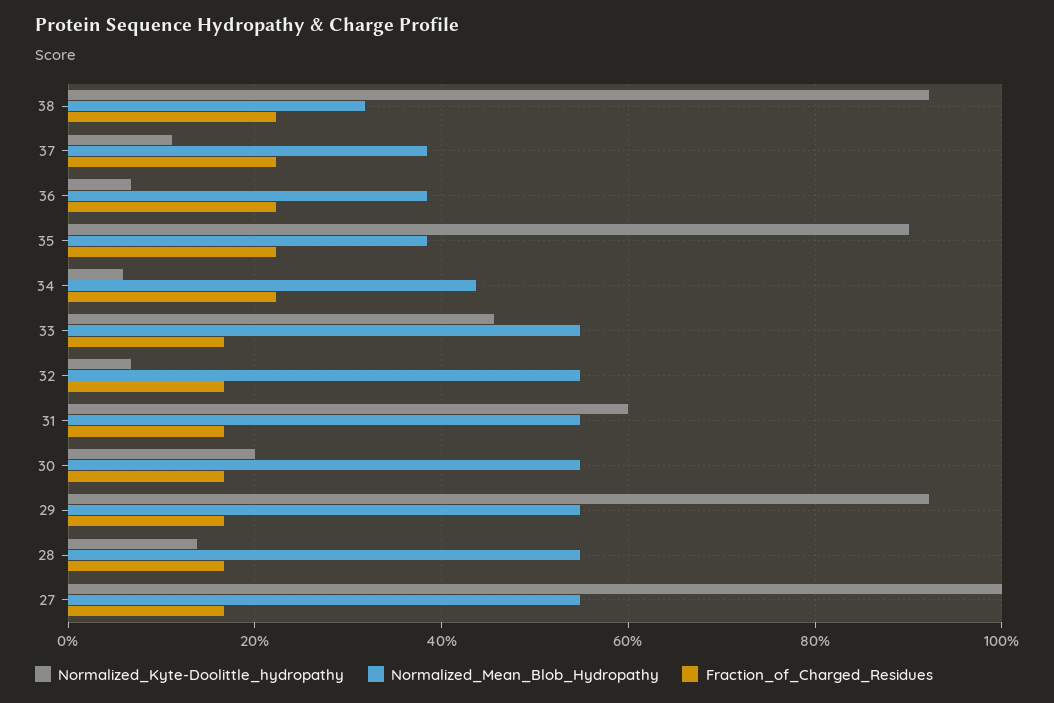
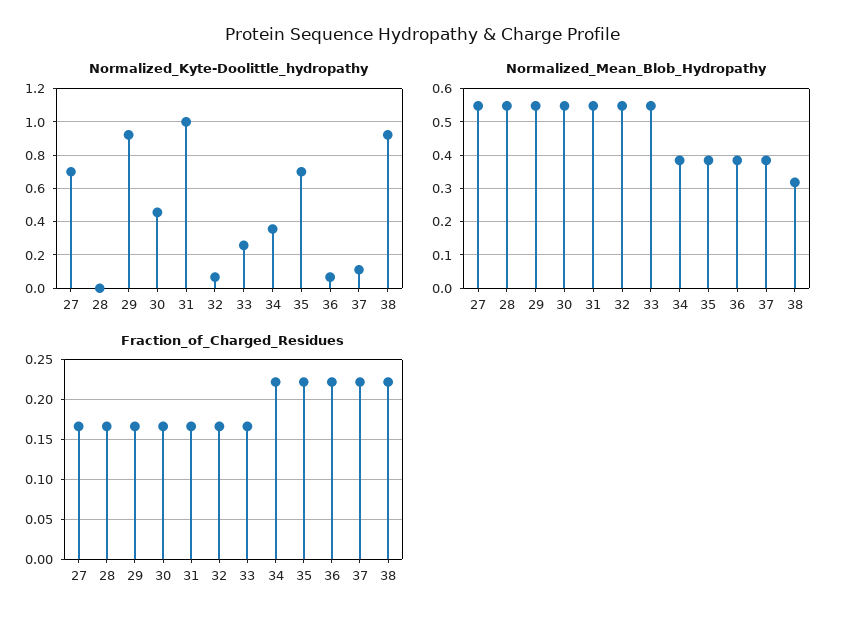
Normalized_Kyte-Doolittle_hydropathy, 35: 0.9 -> 0.7
Normalized_Kyte-Doolittle_hydropathy, 34: 0.06 -> 0.35
Normalized_Mean_Blob_Hydropathy, 34: 0.44 -> 0.38
Normalized_Kyte-Doolittle_hydropathy, 33: 0.46 -> 0.25
Normalized_Kyte-Doolittle_hydropathy, 31: 0.6 -> 1
Normalized_Kyte-Doolittle_hydropathy, 30: 0.2 -> 0.45
Normalized_Kyte-Doolittle_hydropathy, 28: 0.14 -> 0
Normalized_Kyte-Doolittle_hydropathy, 27: 1 -> 0.7

